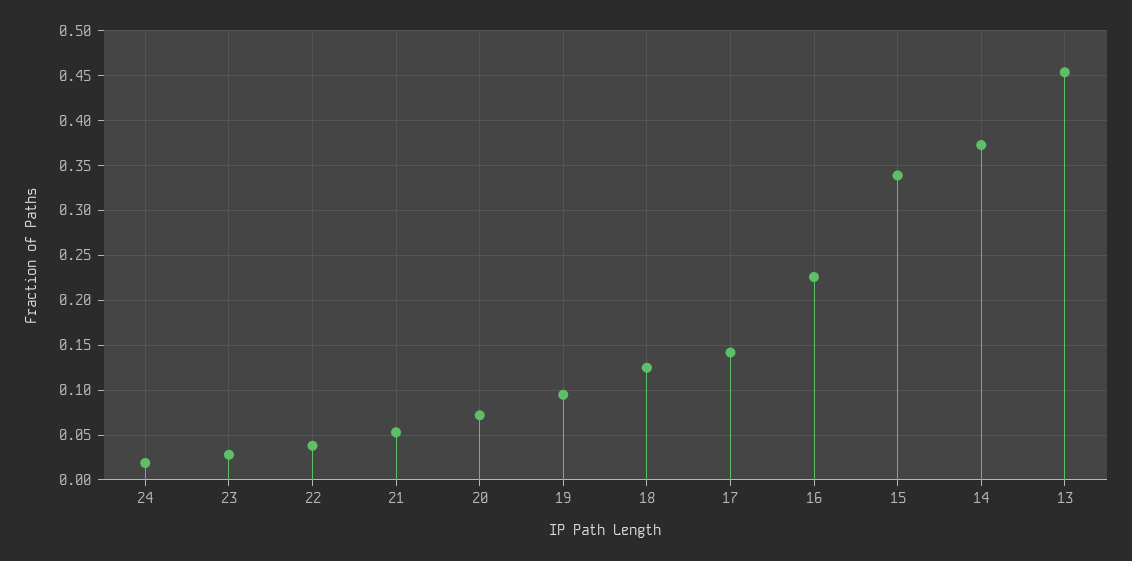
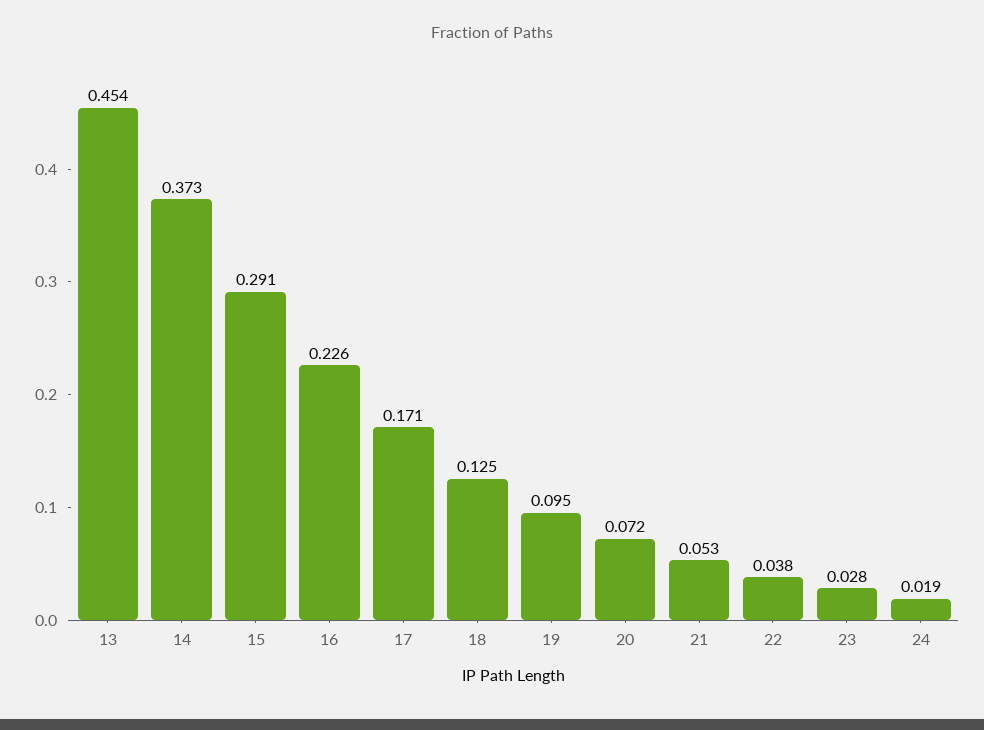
17: 0.14 -> 0.171
15: 0.34 -> 0.291

